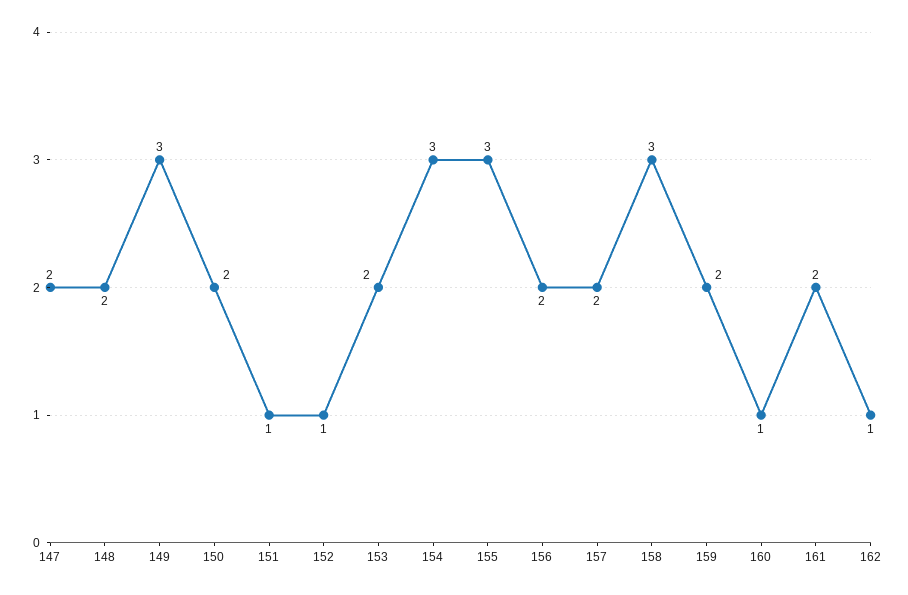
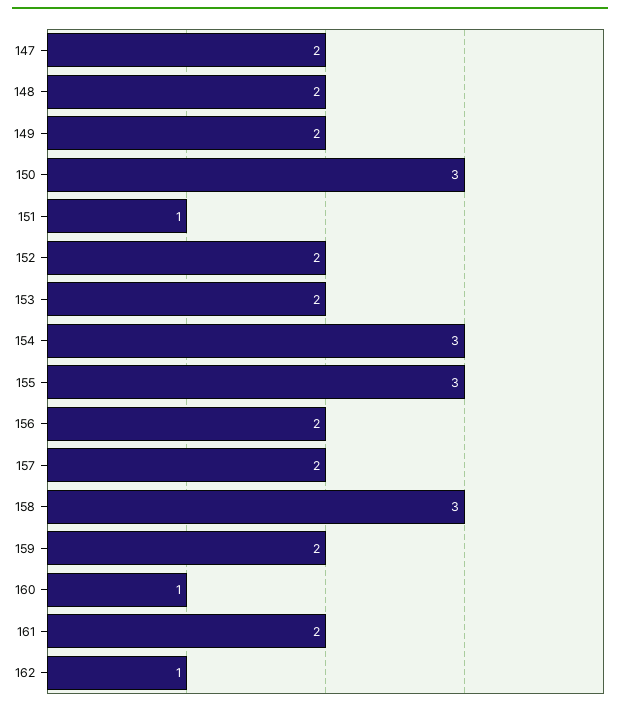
149: 3 -> 2
150: 2 -> 3
152: 1 -> 2

